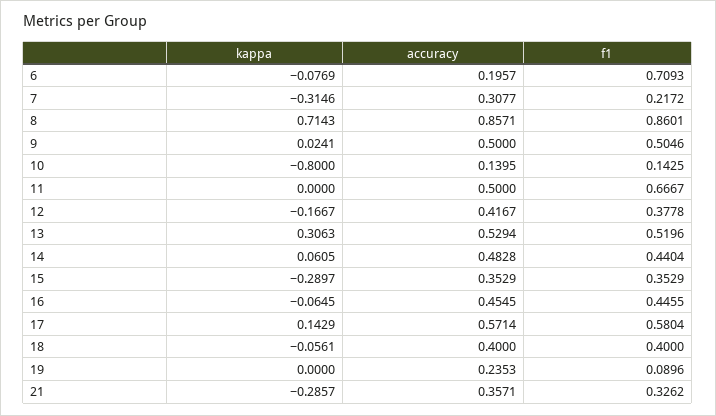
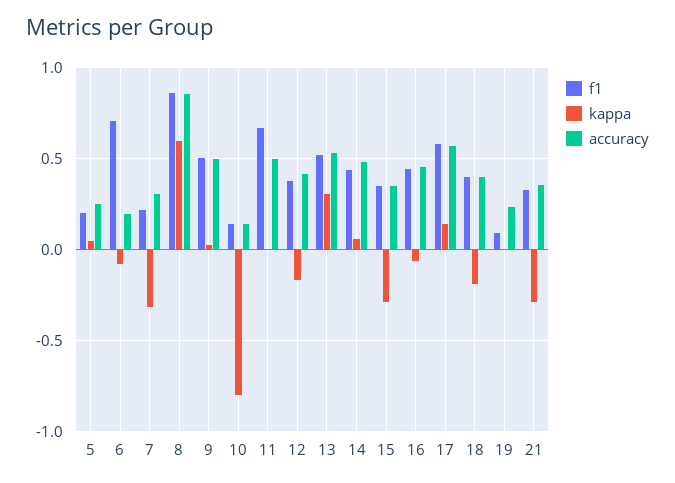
kappa, 8: 0.7143 -> 0.6
kappa, 18: -0.0561 -> -0.2
f1, 5: none -> 0.2
kappa, 5: none -> 0.05
accuracy, 5: none -> 0.25

